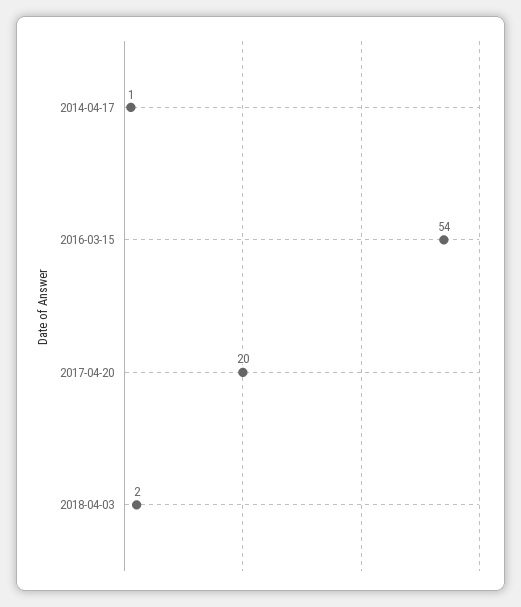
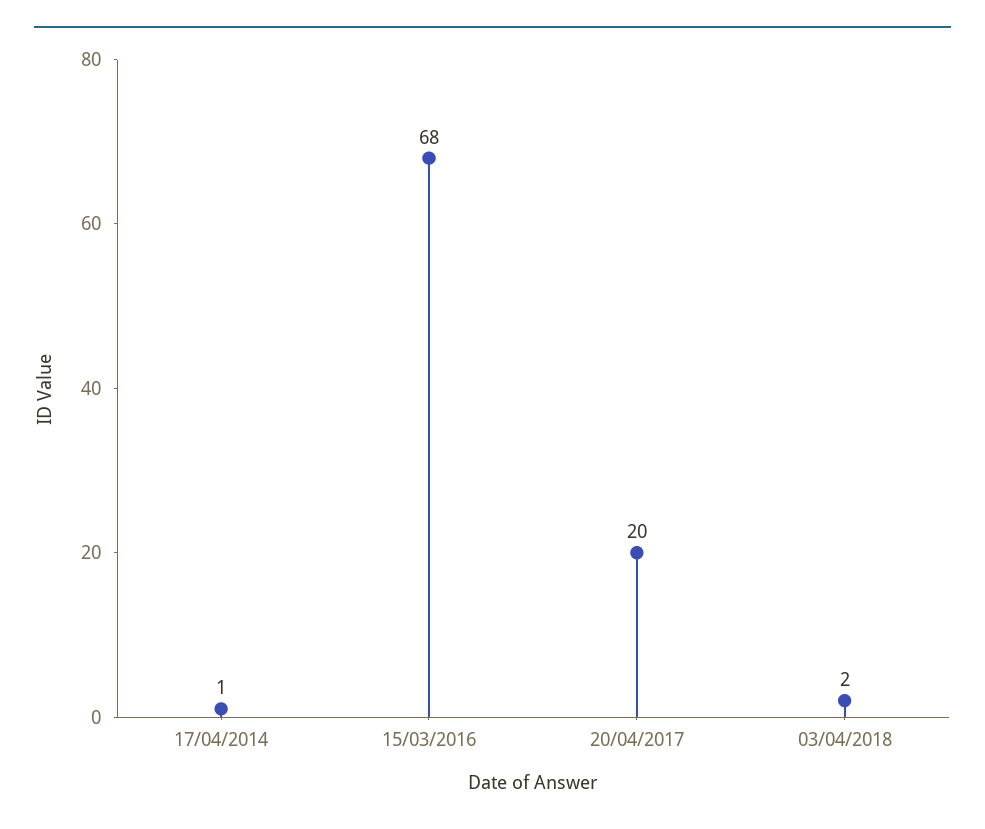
2016-03-15: 54 -> 68

